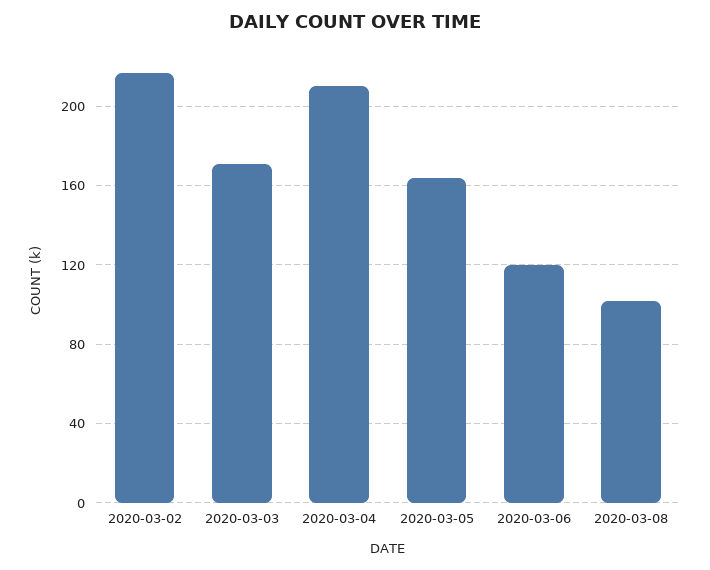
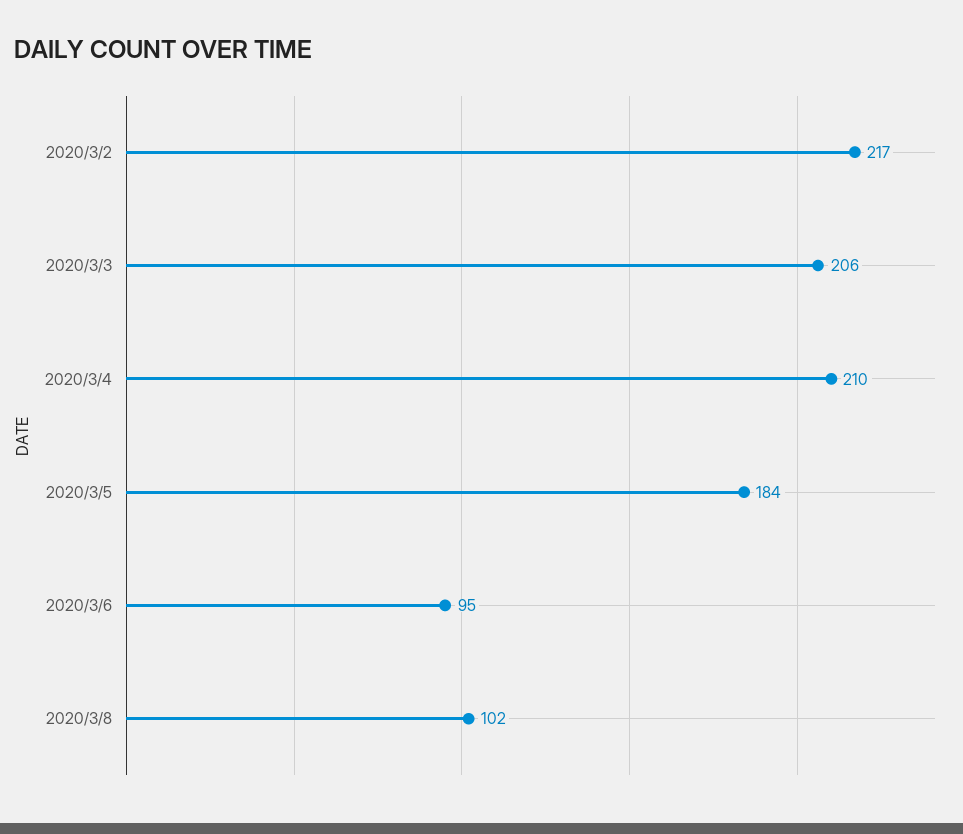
2020-03-03: 170 -> 206
2020-03-05: 165 -> 184
2020-03-06: 120 -> 95

